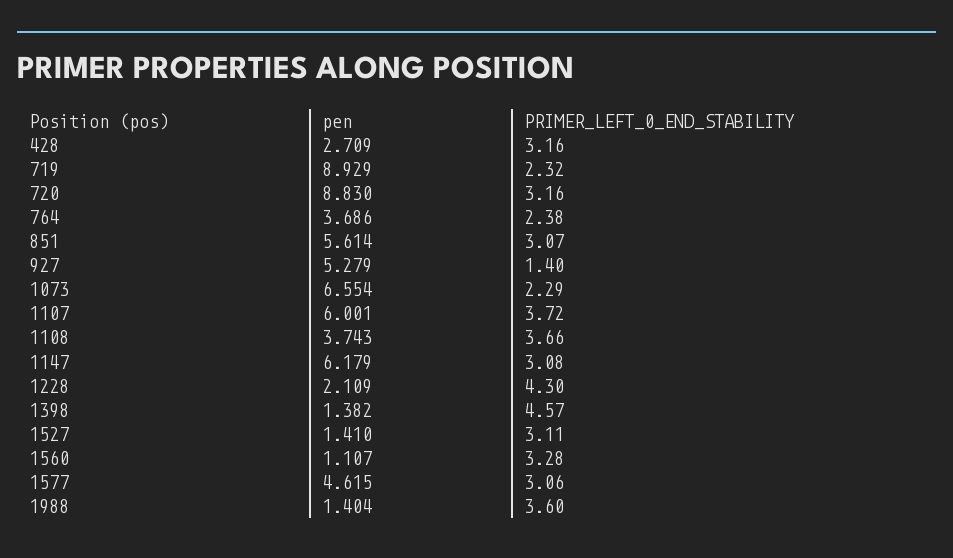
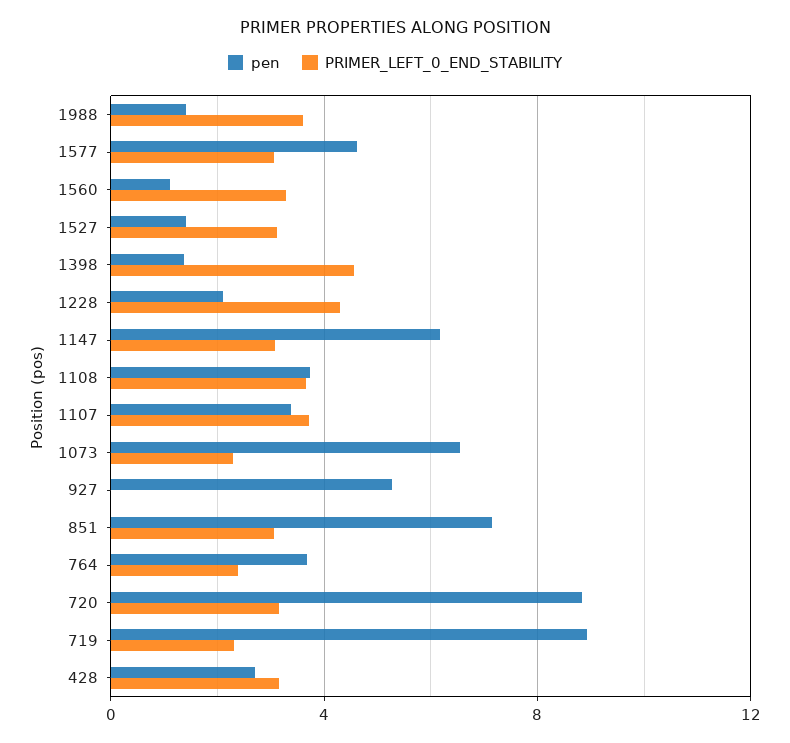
pen, 851: 5.614 -> 7
PRIMER_LEFT_0_END_STABILITY, 927: 1.4 -> 0
pen, 1107: 6.001 -> 3.5

